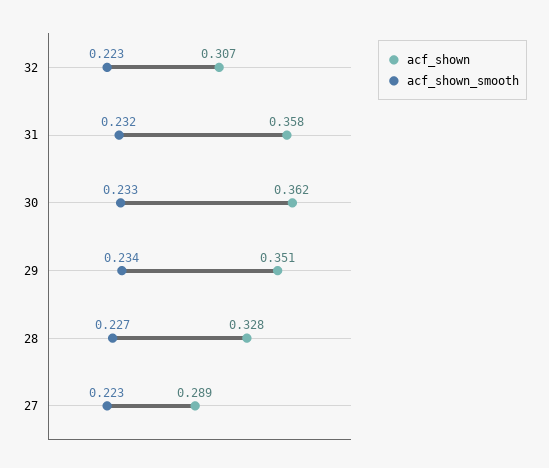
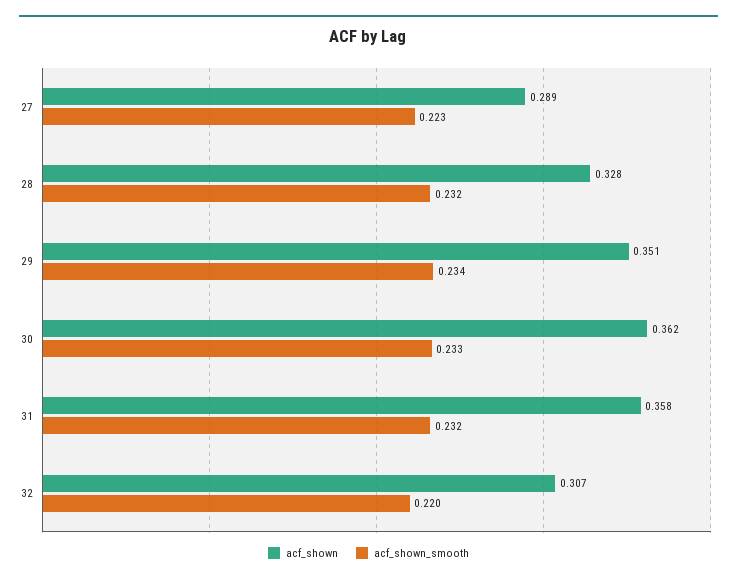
acf_shown_smooth, 32: 0.223 -> 0.22
acf_shown_smooth, 28: 0.227 -> 0.232

